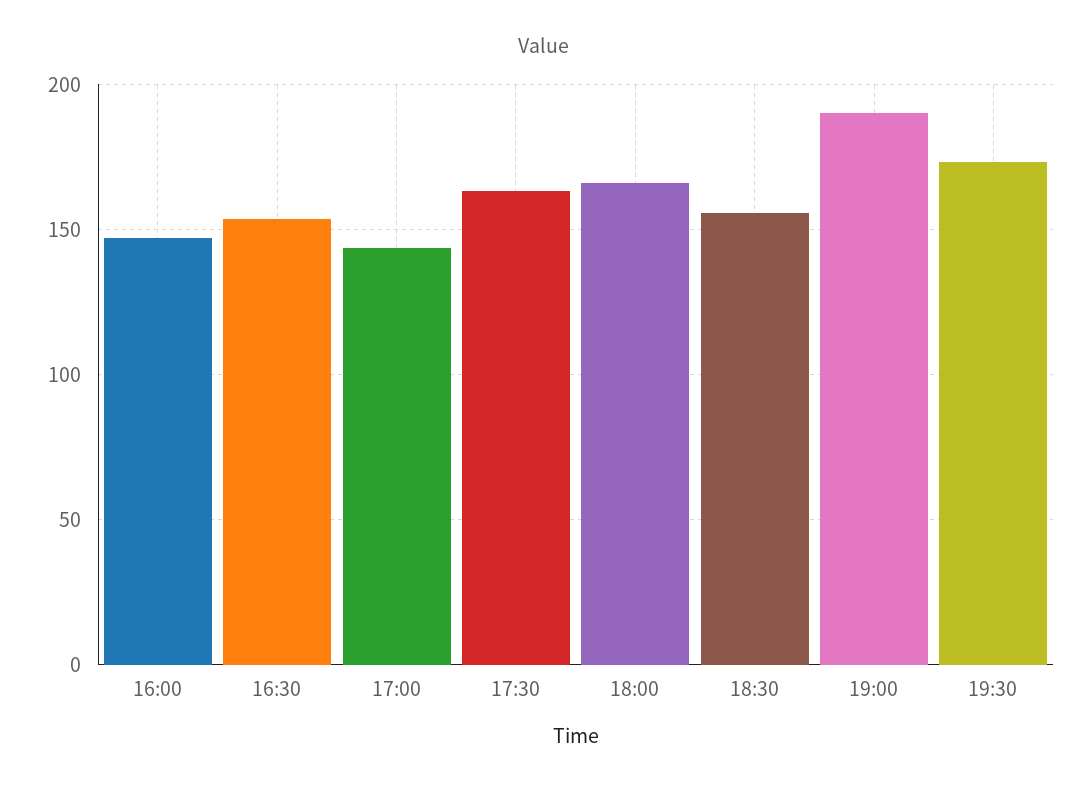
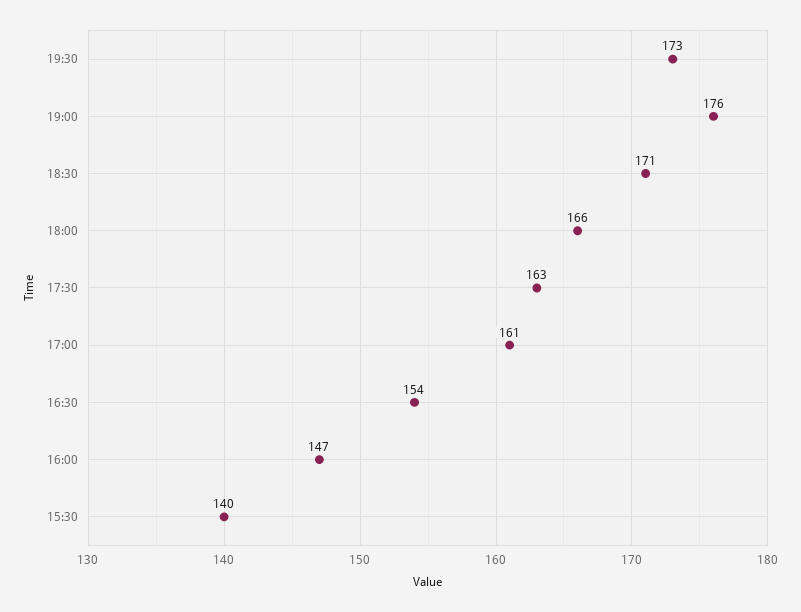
17:00: 145 -> 161
18:30: 155 -> 171
19:00: 190 -> 176
15:30: none -> 140

